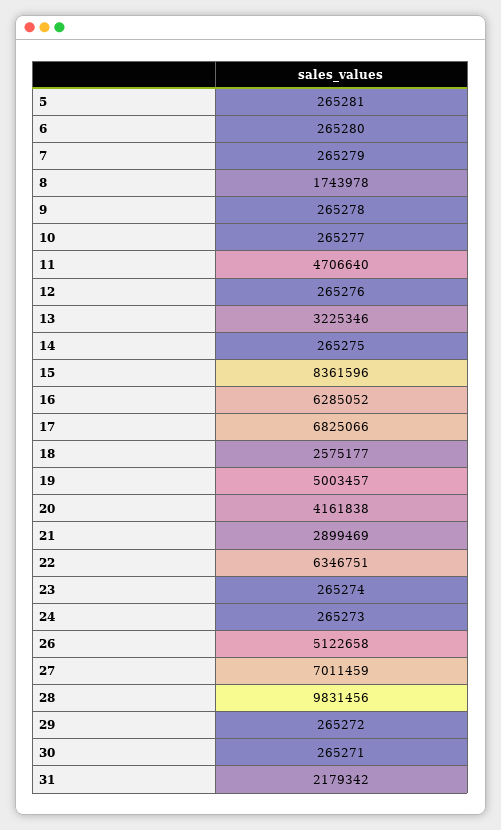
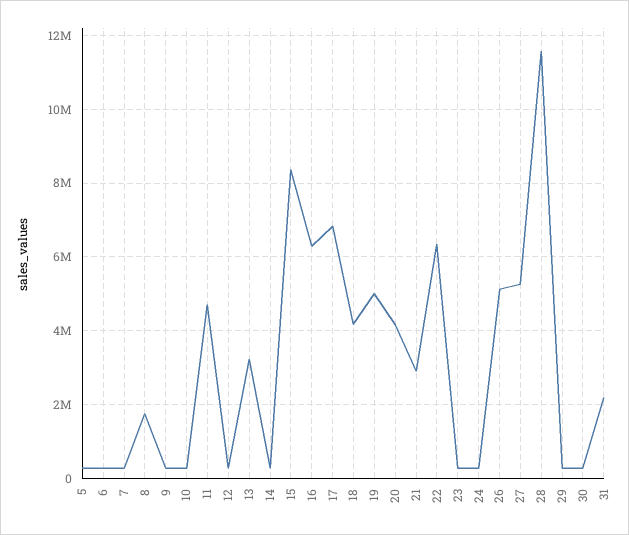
18: 2575177 -> 4200000
27: 7011459 -> 5200000
28: 9831456 -> 11600000

